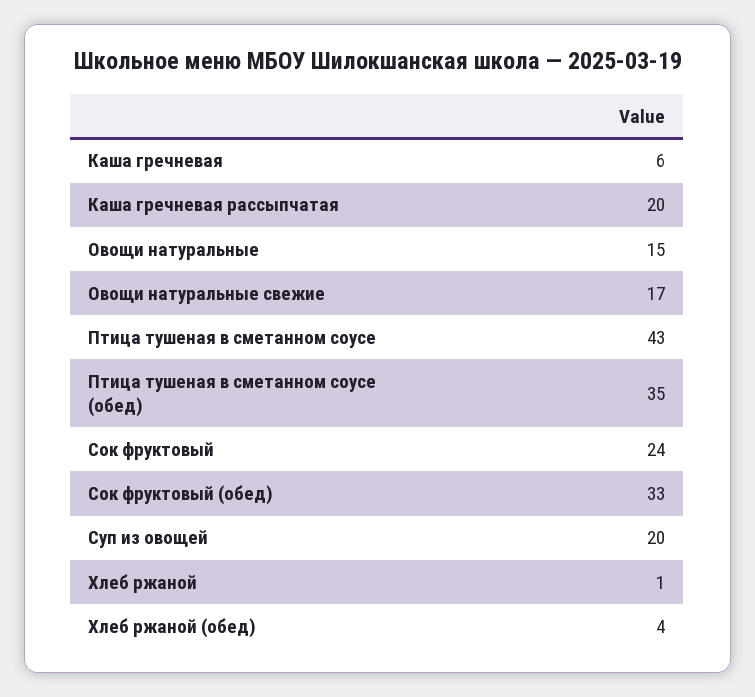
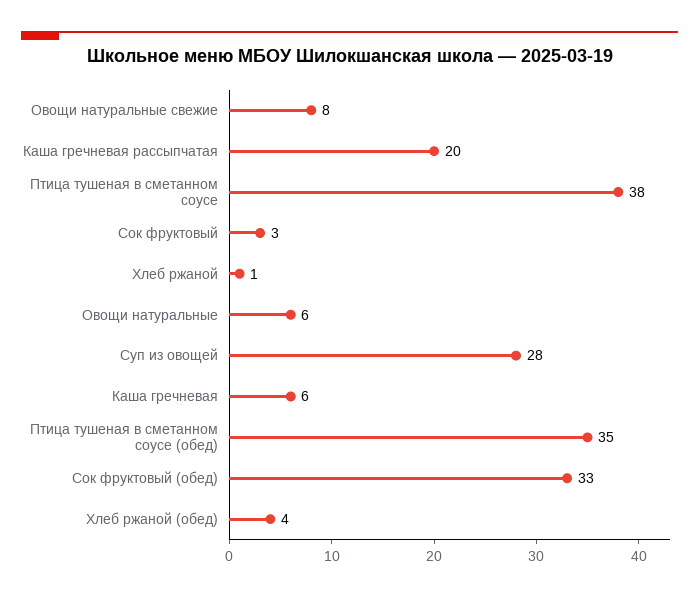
Овощи натуральные: 15 -> 6
Овощи натуральные свежие: 17 -> 8
Птица тушеная в сметанном соусе: 43 -> 38
Сок фруктовый: 24 -> 3
Суп из овощей: 20 -> 28

